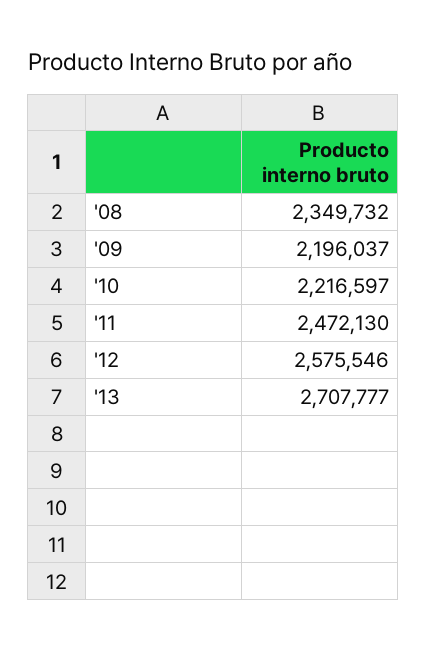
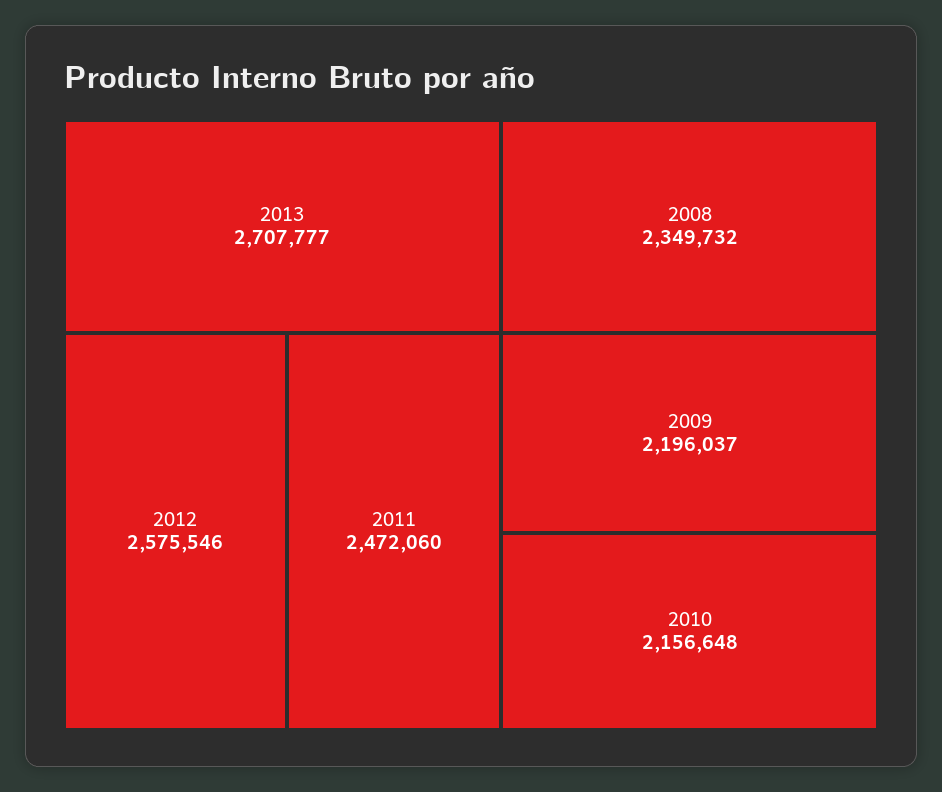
'10: 2216597 -> 2156648
'11: 2472130 -> 2472060

